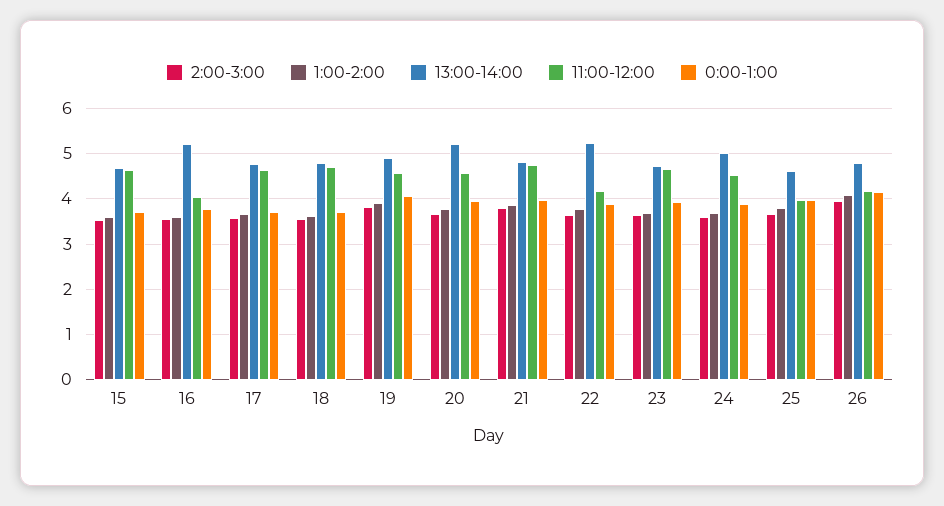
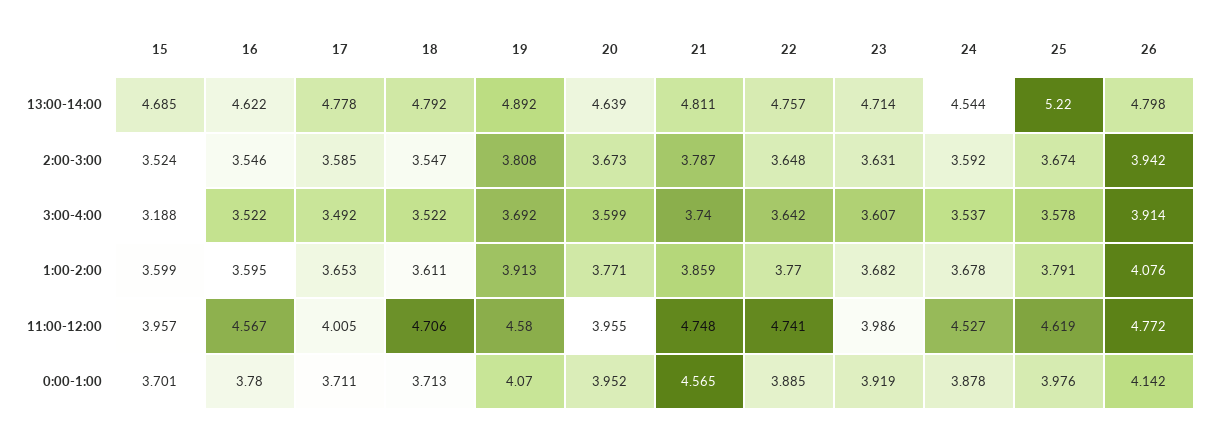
11:00-12:00, 15: 4.6 -> 3.957
13:00-14:00, 16: 5.2 -> 4.622
11:00-12:00, 16: 4 -> 4.567
11:00-12:00, 17: 4.6 -> 4.005
13:00-14:00, 20: 5.2 -> 4.639
11:00-12:00, 20: 4.6 -> 3.955
0:00-1:00, 21: 4 -> 4.565
13:00-14:00, 22: 5.2 -> 4.757
11:00-12:00, 22: 4.2 -> 4.741
11:00-12:00, 23: 4.6 -> 3.986
13:00-14:00, 24: 5 -> 4.544
13:00-14:00, 25: 4.6 -> 5.22
11:00-12:00, 25: 4 -> 4.619
11:00-12:00, 26: 4.2 -> 4.772
3:00-4:00, 15: none -> 3.188
3:00-4:00, 16: none -> 3.522
3:00-4:00, 17: none -> 3.492
3:00-4:00, 18: none -> 3.522
3:00-4:00, 19: none -> 3.692
3:00-4:00, 20: none -> 3.599
3:00-4:00, 21: none -> 3.74
3:00-4:00, 22: none -> 3.642
3:00-4:00, 23: none -> 3.607
3:00-4:00, 24: none -> 3.537
3:00-4:00, 25: none -> 3.578
3:00-4:00, 26: none -> 3.914

